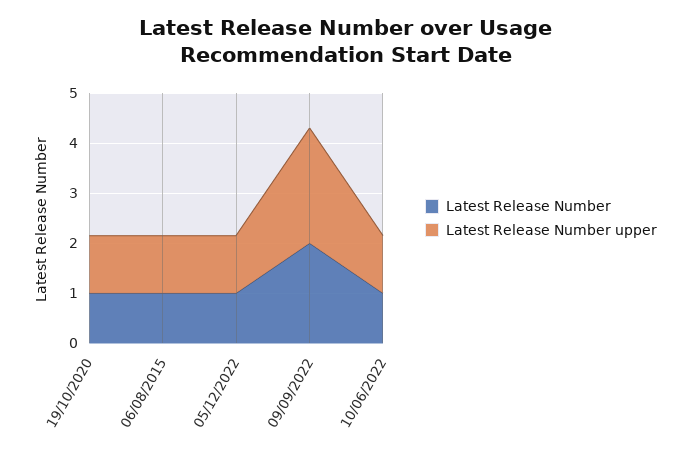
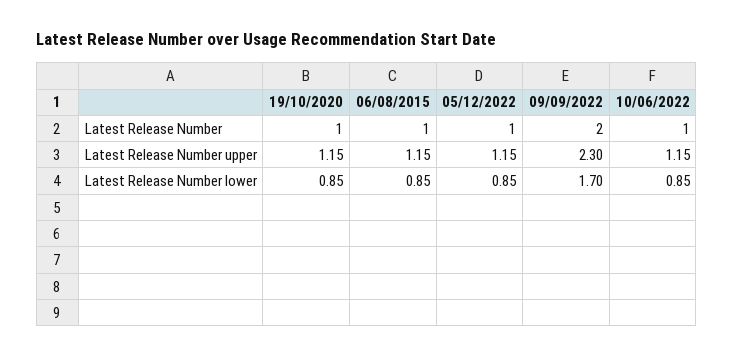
Latest Release Number lower, 19/10/2020: none -> 0.85
Latest Release Number lower, 06/08/2015: none -> 0.85
Latest Release Number lower, 05/12/2022: none -> 0.85
Latest Release Number lower, 09/09/2022: none -> 1.7
Latest Release Number lower, 10/06/2022: none -> 0.85

